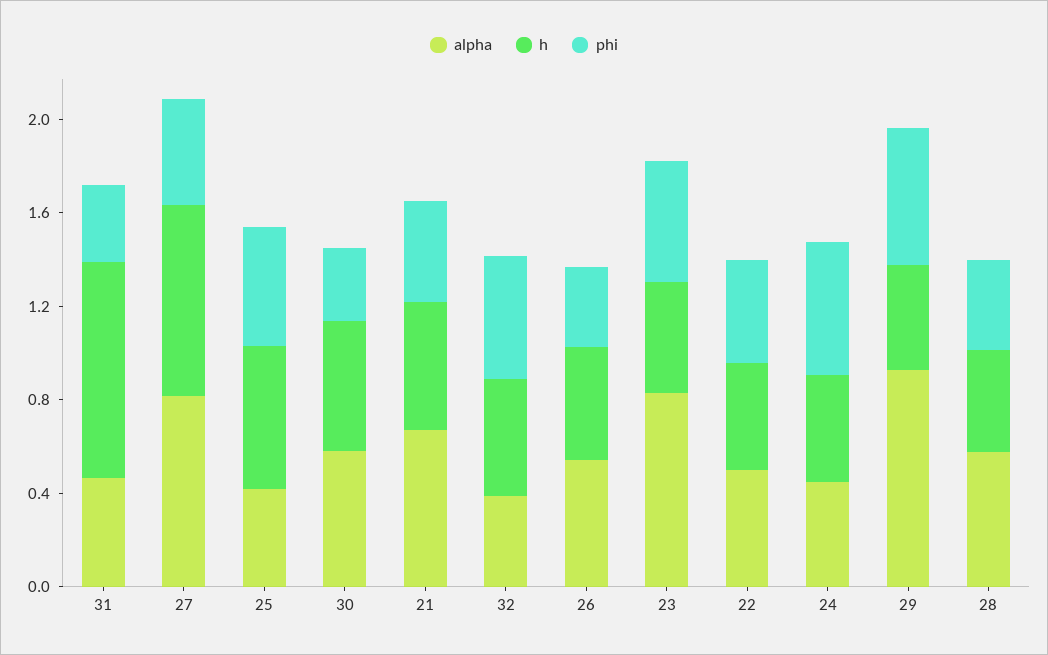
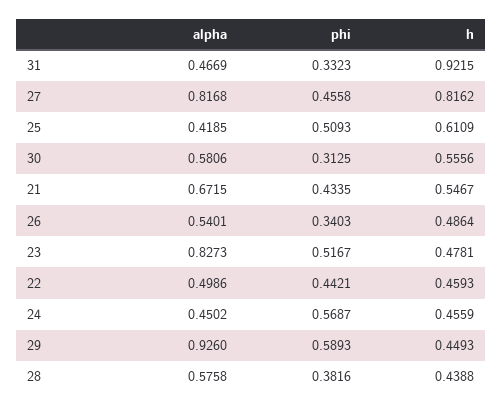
alpha, 32: 0.4 -> none
h, 32: 0.5 -> none
phi, 32: 0.5 -> none

